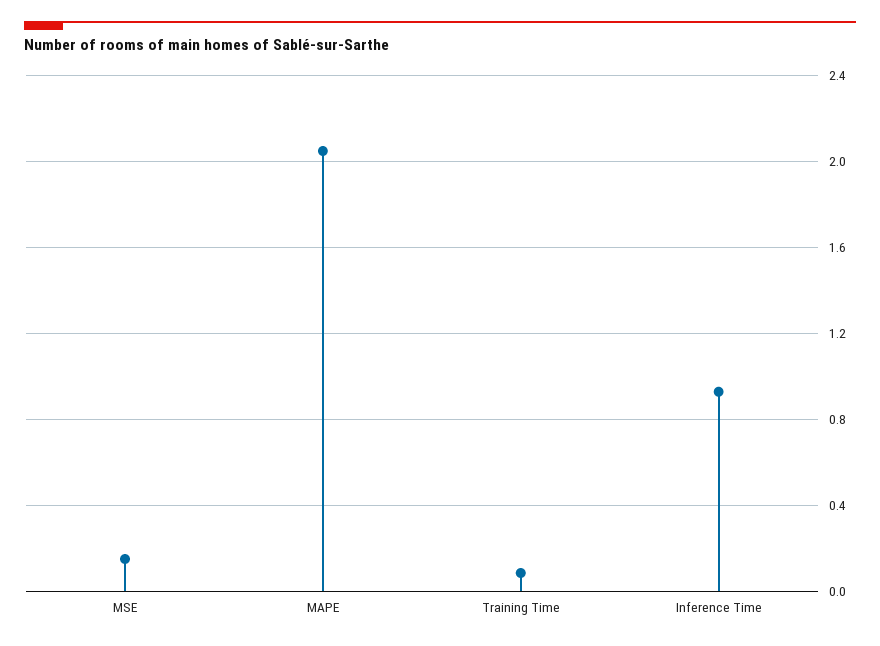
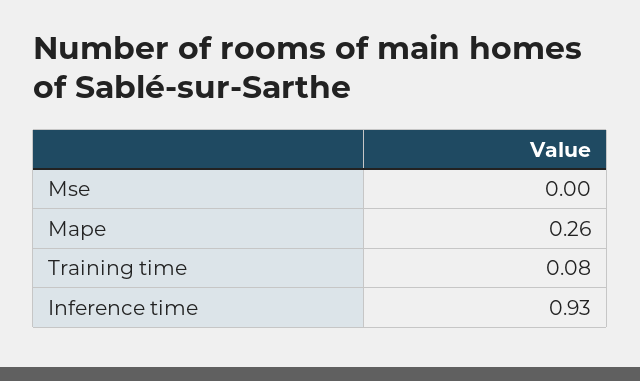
MSE: 0.15 -> 0
MAPE: 2.05 -> 0.26

